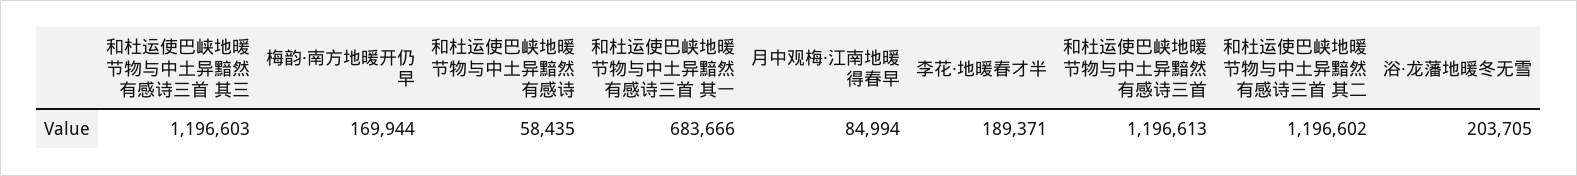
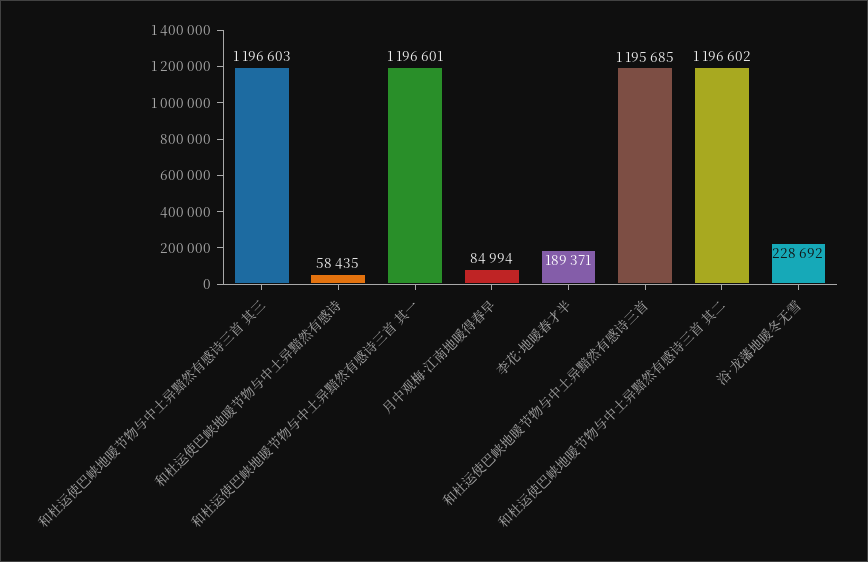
梅韵·南方地暖开仍早: 169944 -> none
和杜运使巴峡地暖节物与中土异黯然有感诗三首 其一: 683666 -> 1196601
和杜运使巴峡地暖节物与中土异黯然有感诗三首: 1196613 -> 1195685
浴·龙藩地暖冬无雪: 203705 -> 228692

